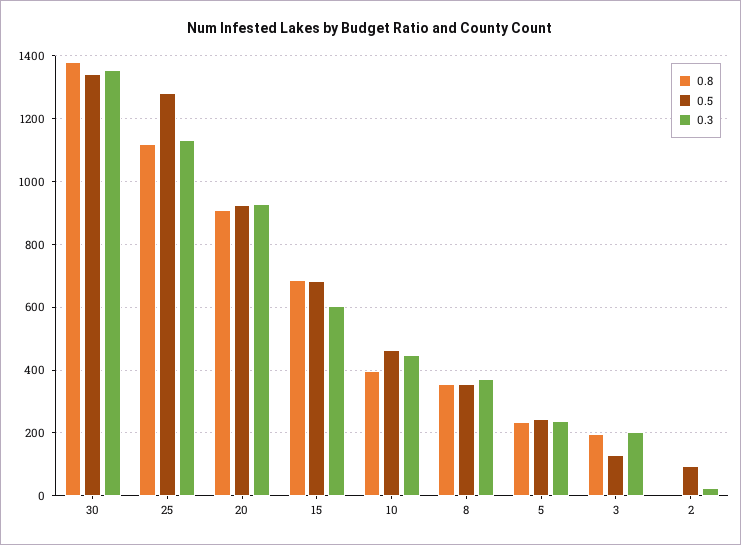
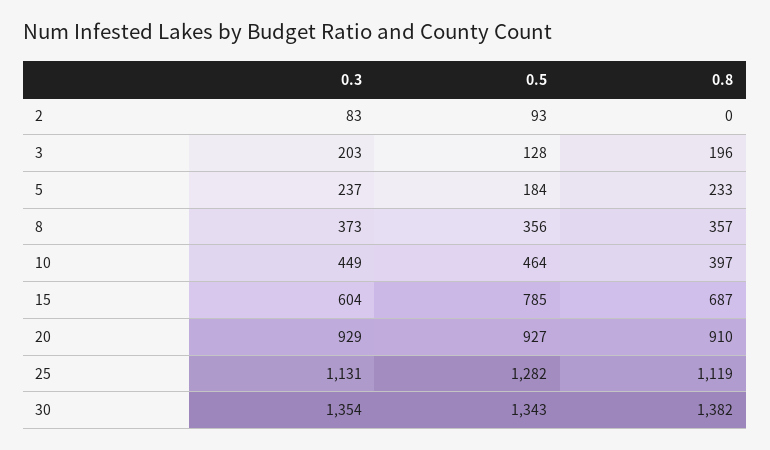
0.5, 15: 680 -> 785
0.5, 5: 240 -> 184
0.3, 2: 20 -> 83

